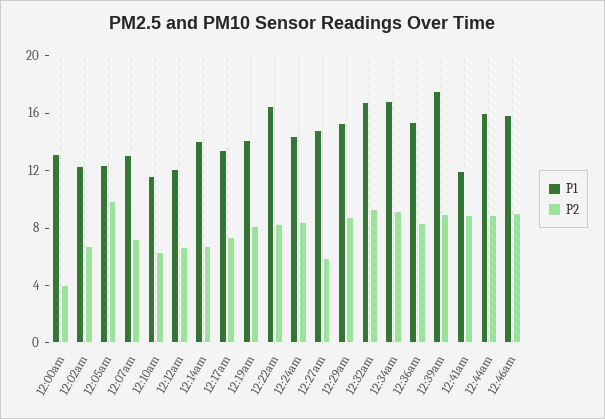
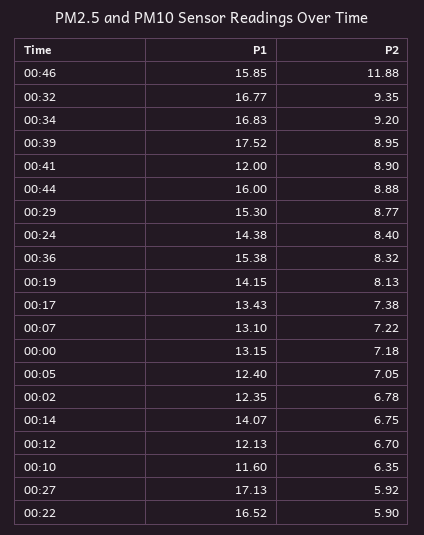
P2, 12:00am: 4 -> 7.18
P2, 12:05am: 10 -> 7.05
P2, 12:22am: 8 -> 5.9
P1, 12:27am: 15 -> 17.13
P2, 12:46am: 9 -> 11.88

